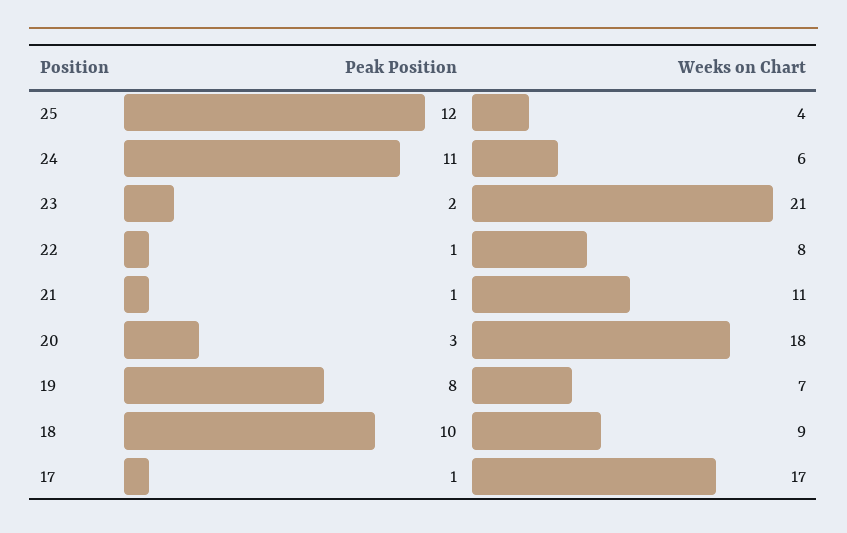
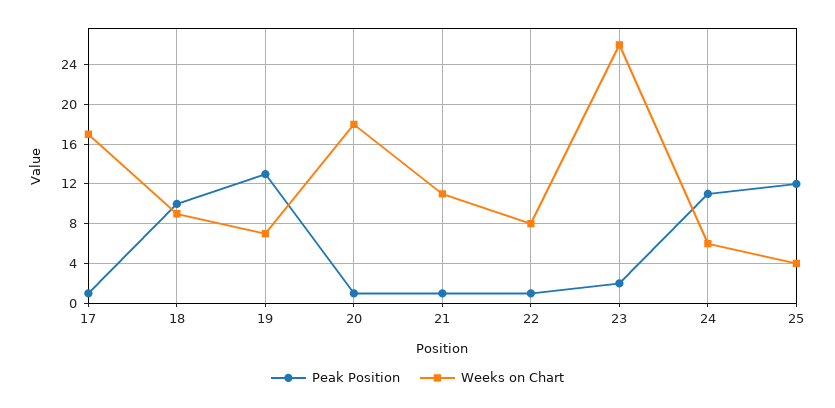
Weeks on Chart, 23: 21 -> 26
Peak Position, 20: 3 -> 1
Peak Position, 19: 8 -> 13

